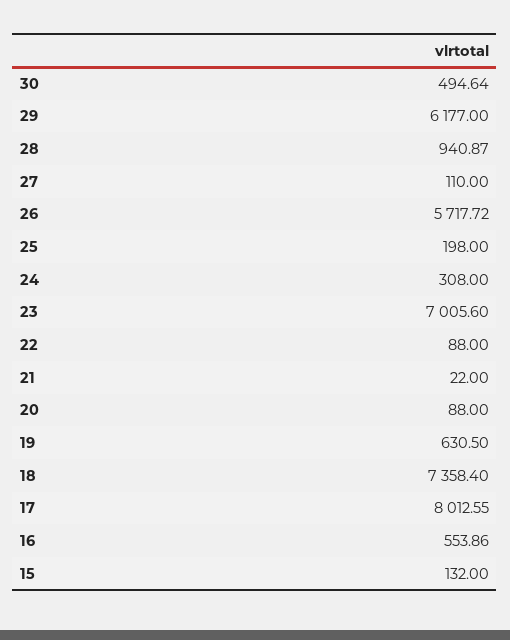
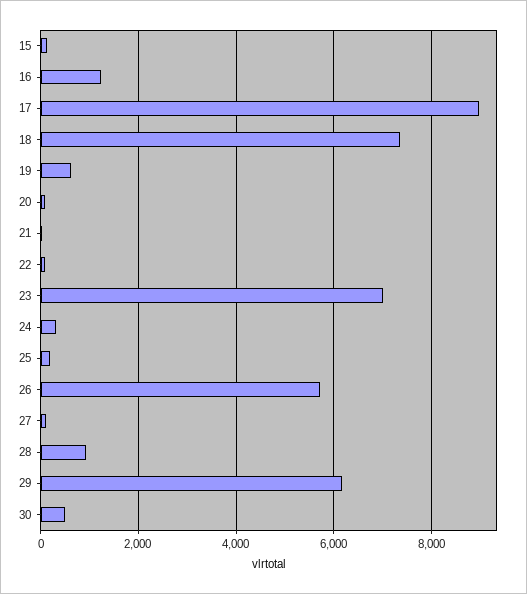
17: 8012.55 -> 9000
16: 553.86 -> 1200

